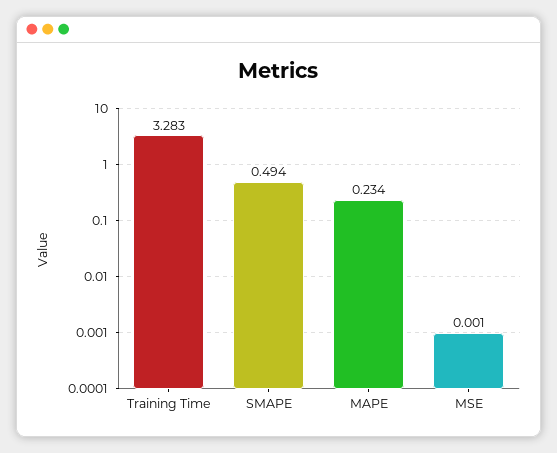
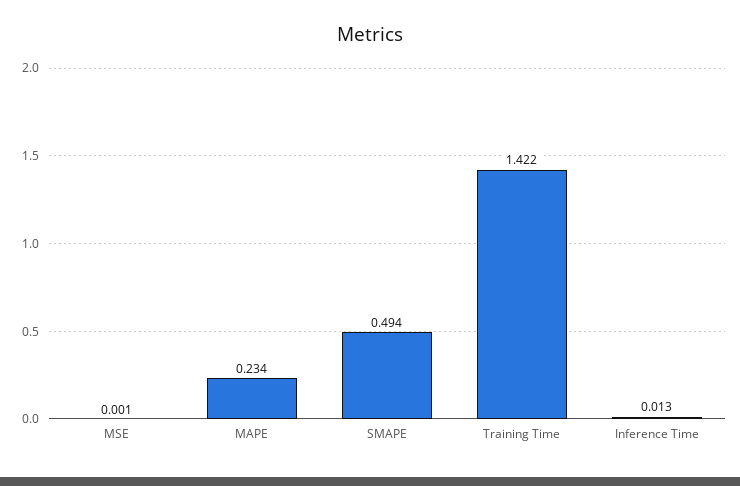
Training Time: 3.283 -> 1.422
Inference Time: none -> 0.013

